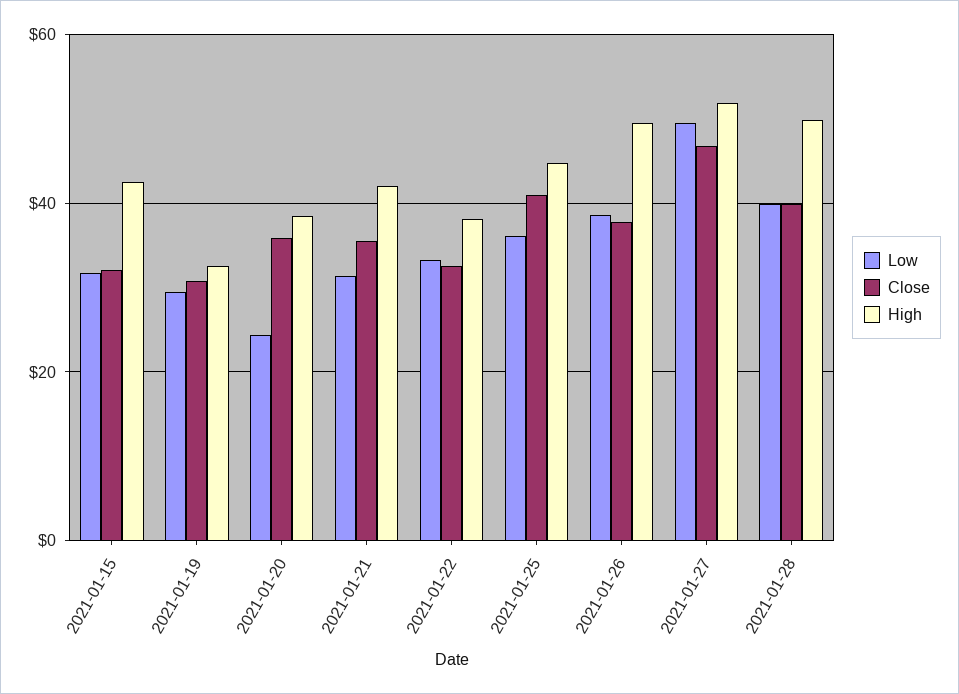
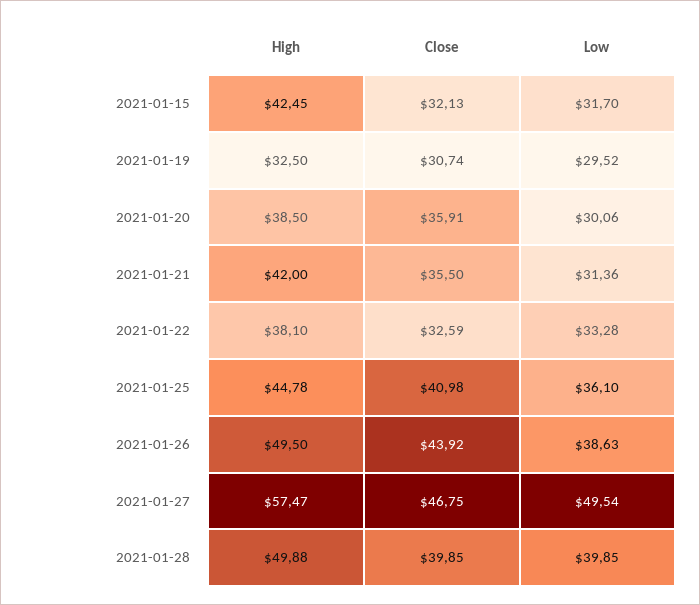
Low, 2021-01-20: 24 -> 30.06
Close, 2021-01-26: 38 -> 43.92
High, 2021-01-27: 52 -> 57.47

